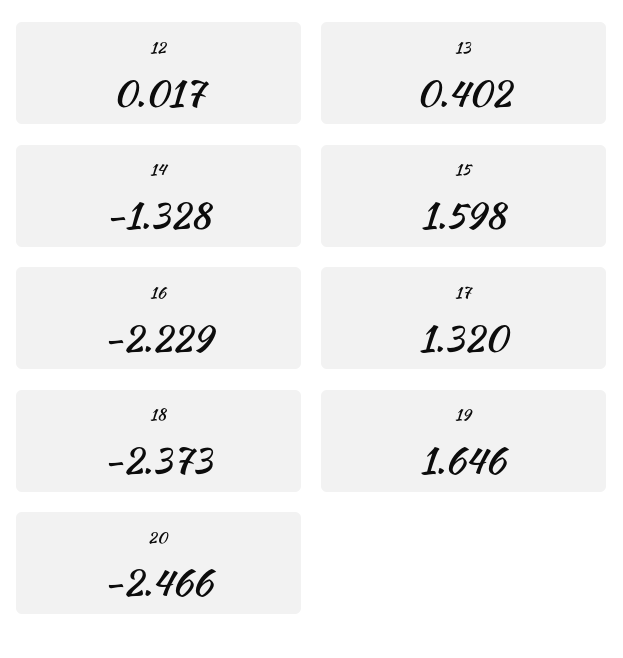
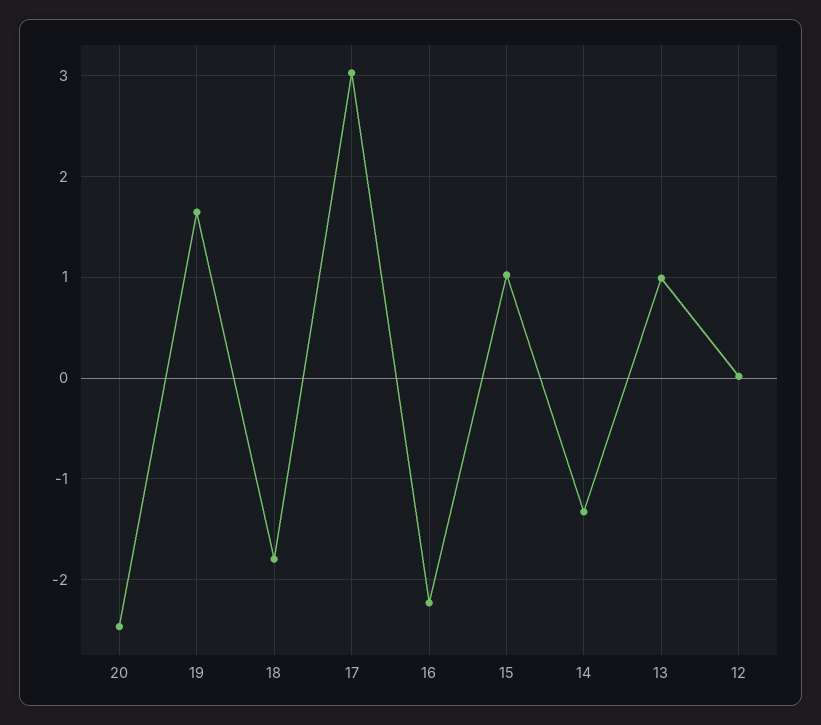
13: 0.402 -> 1
15: 1.598 -> 1
17: 1.32 -> 3
18: -2.373 -> -1.8

